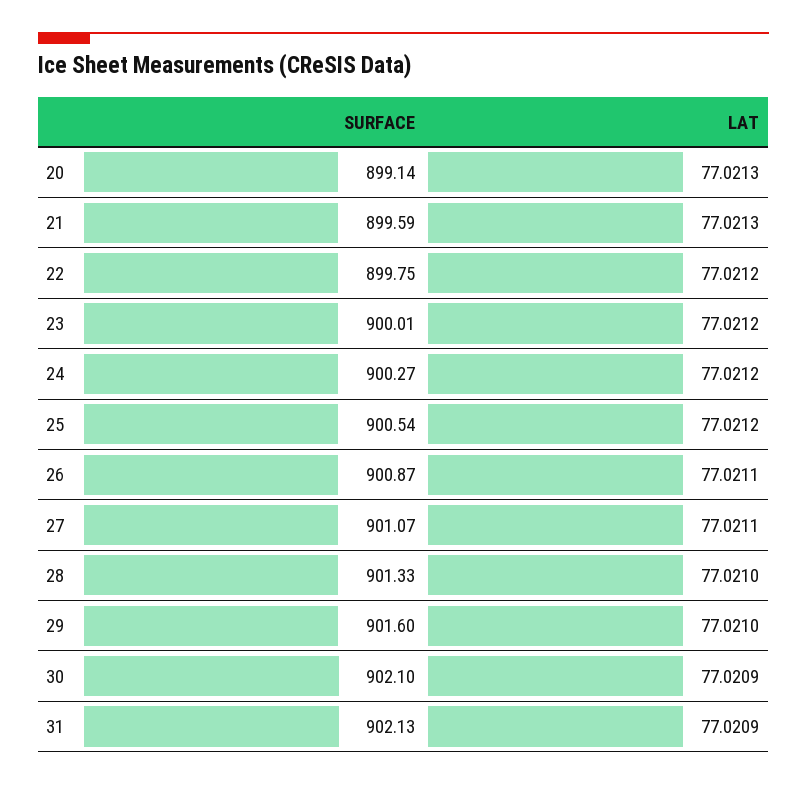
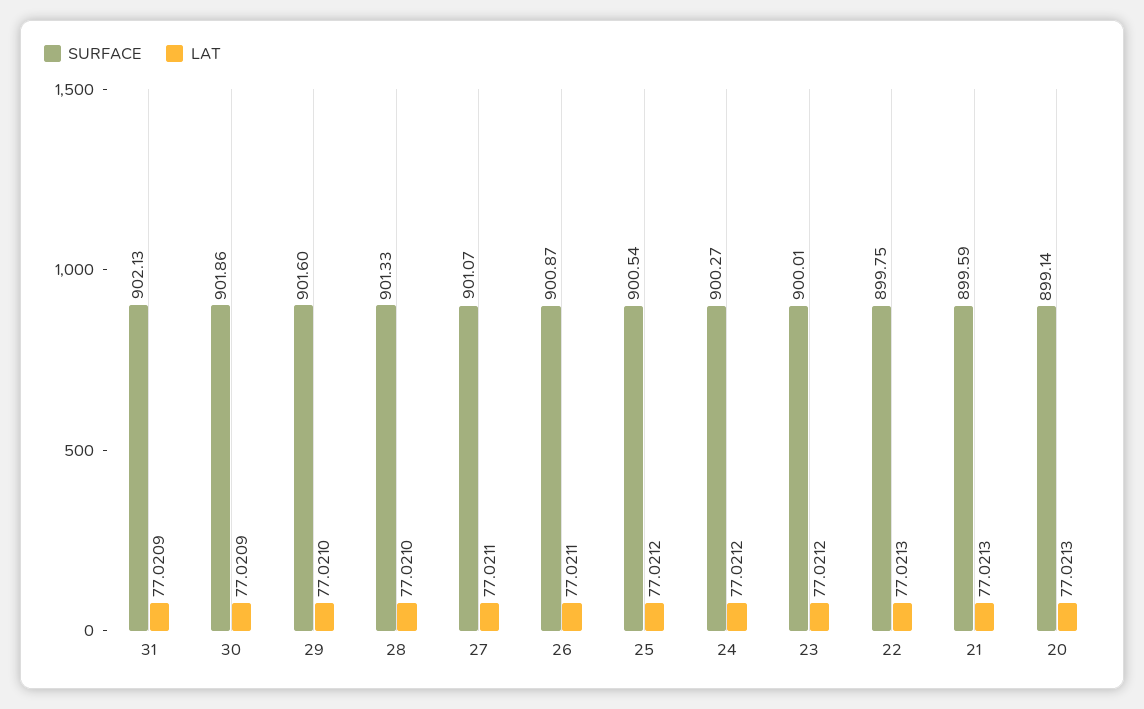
LAT, 22: 77.0212 -> 77.0213
SURFACE, 30: 902.1 -> 901.86

